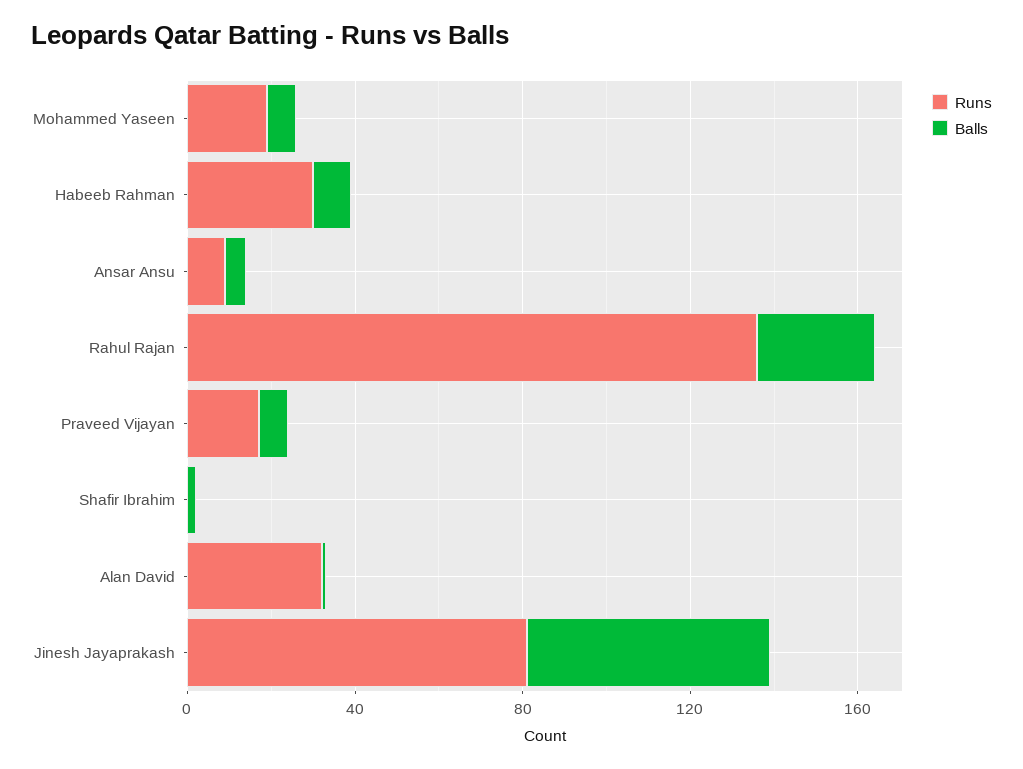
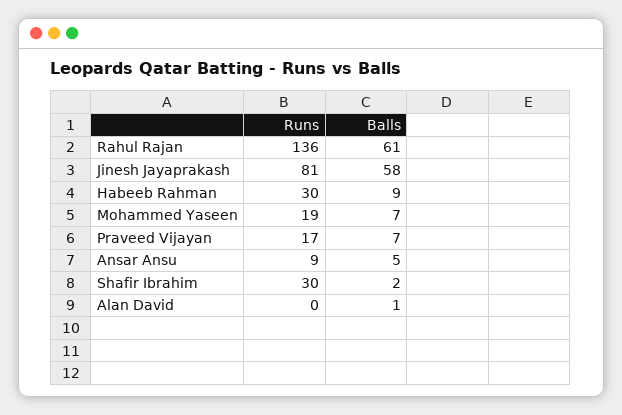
Balls, Rahul Rajan: 30 -> 61
Runs, Shafir Ibrahim: 0 -> 30
Runs, Alan David: 30 -> 0

